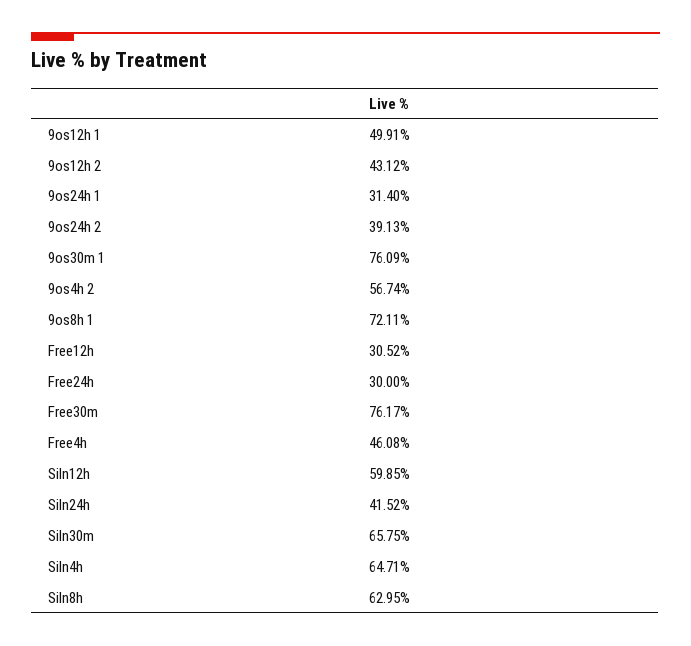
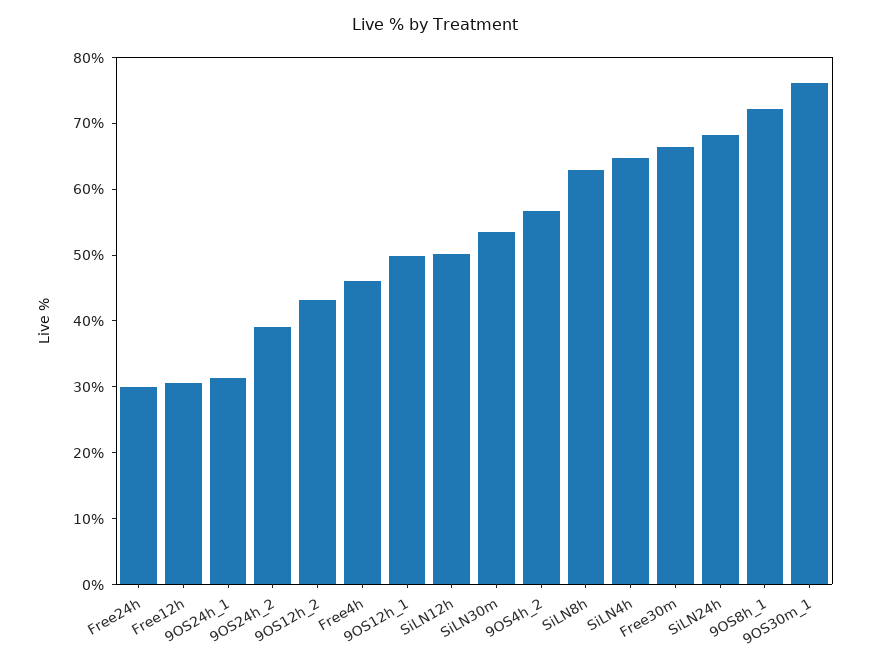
Free30m: 76.17 -> 66
Siln12h: 59.85 -> 50
Siln24h: 41.52 -> 68
Siln30m: 65.75 -> 54

